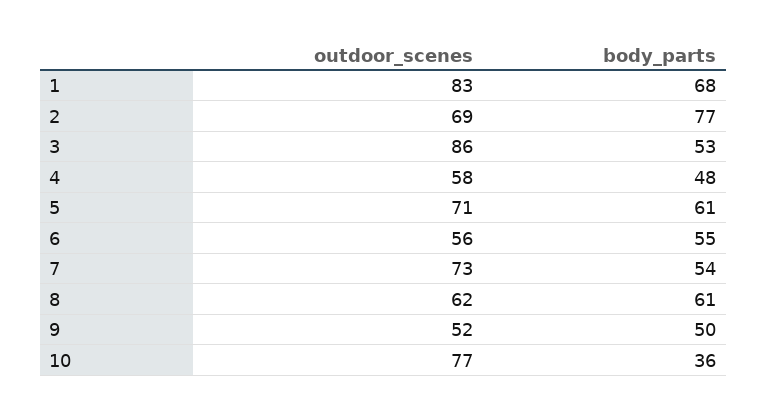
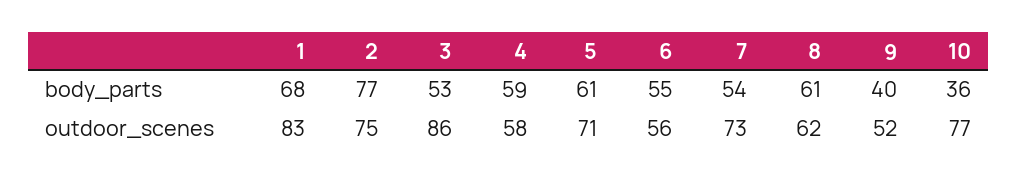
outdoor_scenes, 2: 69 -> 75
body_parts, 4: 48 -> 59
body_parts, 9: 50 -> 40

